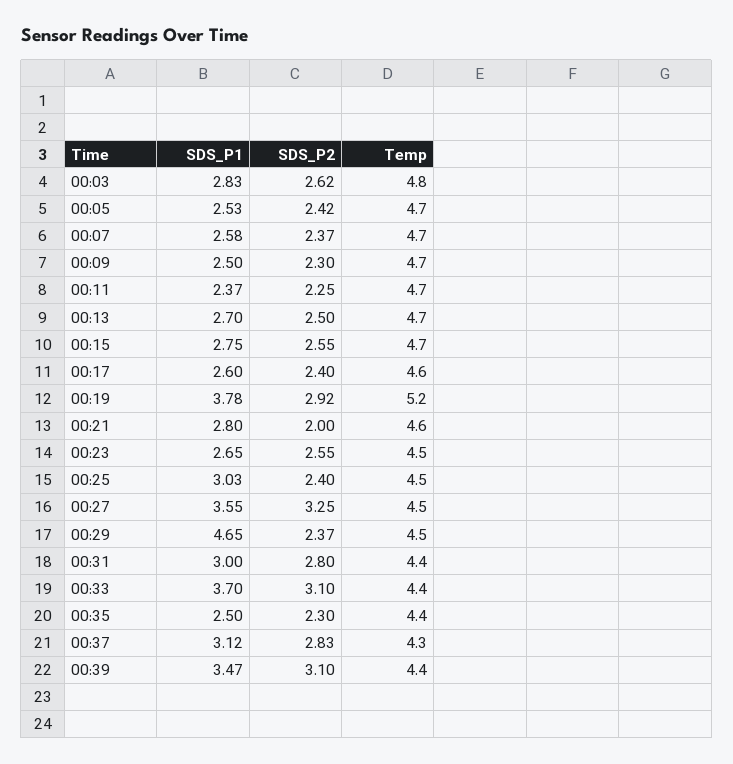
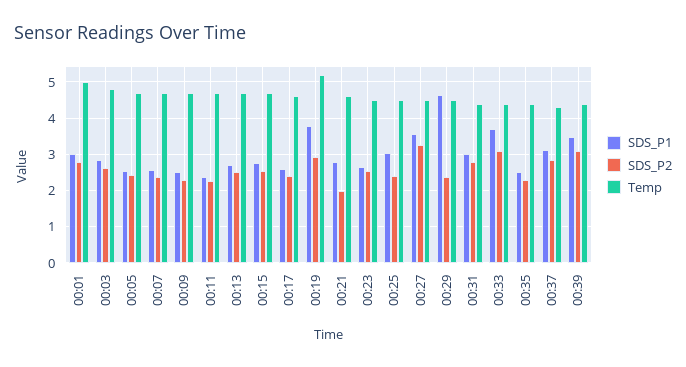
SDS_P1, 00:01: none -> 3
SDS_P2, 00:01: none -> 2.8
Temp, 00:01: none -> 5

